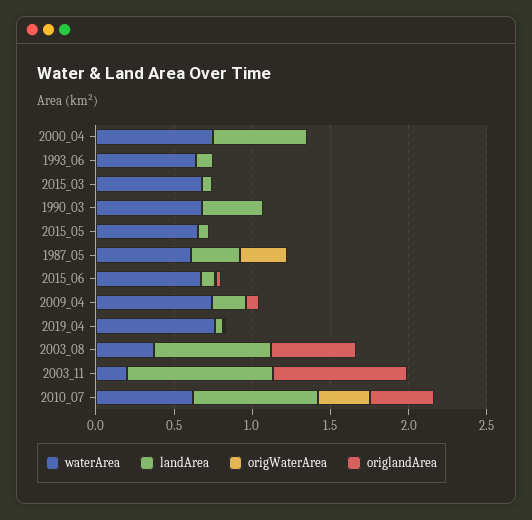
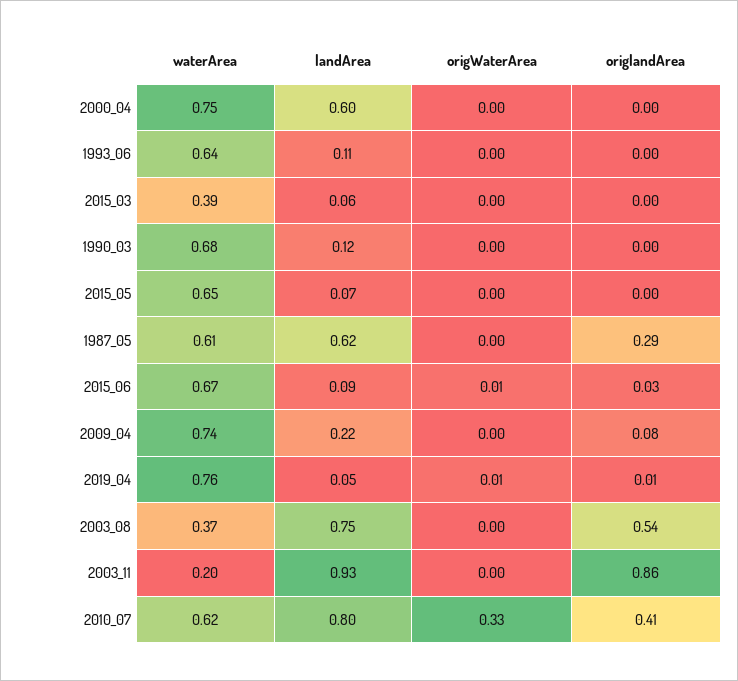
waterArea, 2015_03: 0.7 -> 0.39
landArea, 1990_03: 0.4 -> 0.12
landArea, 1987_05: 0.3 -> 0.62
origWaterArea, 1987_05: 0.3 -> 0
origlandArea, 1987_05: 0 -> 0.29

